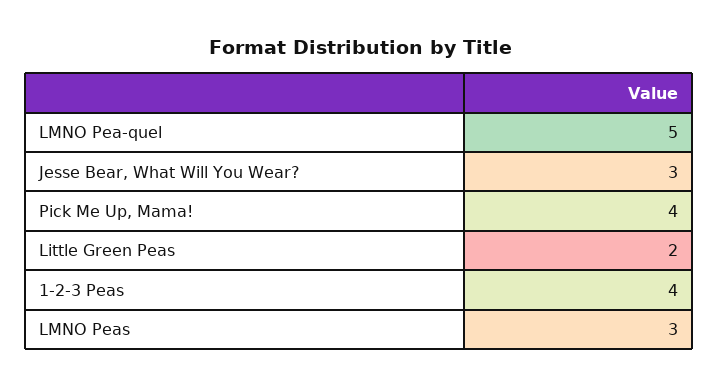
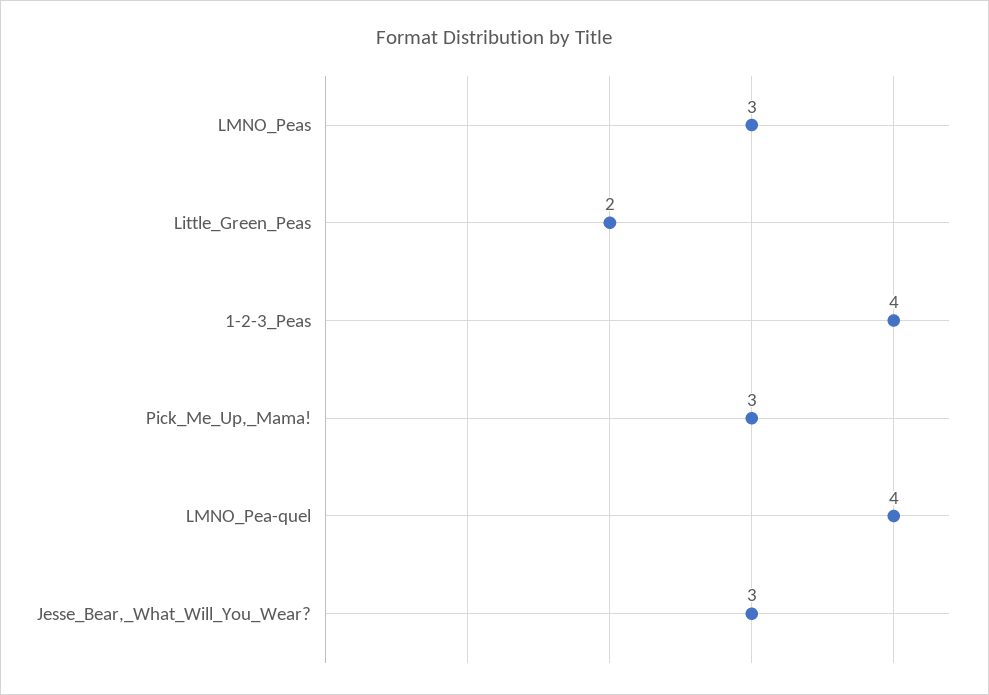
LMNO Pea-quel: 5 -> 4
Pick Me Up, Mama!: 4 -> 3

